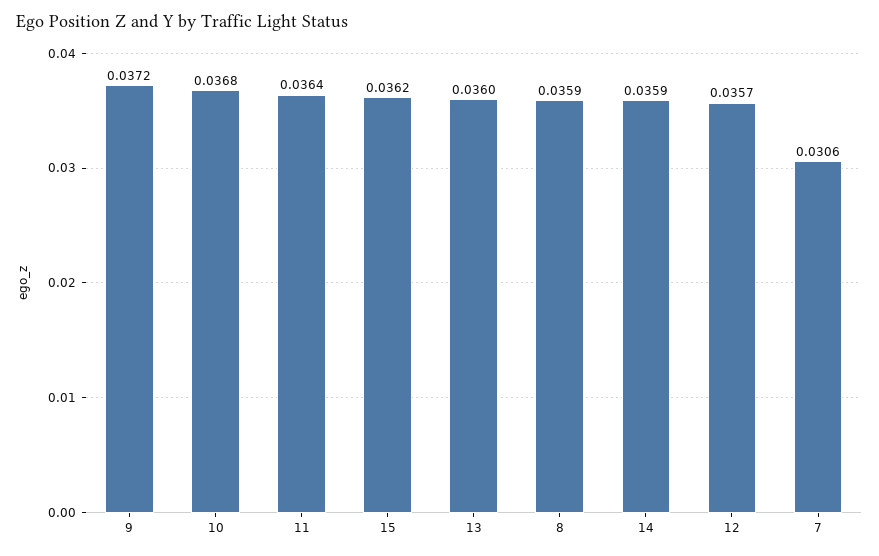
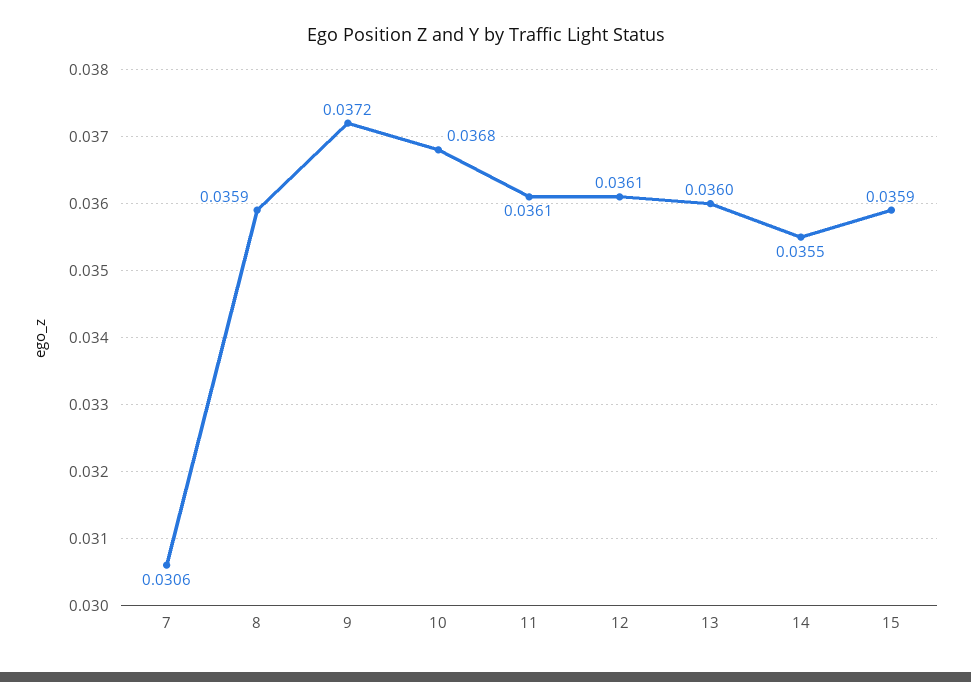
11: 0.0364 -> 0.0361
15: 0.0362 -> 0.0359
14: 0.0359 -> 0.0355
12: 0.0357 -> 0.0361

